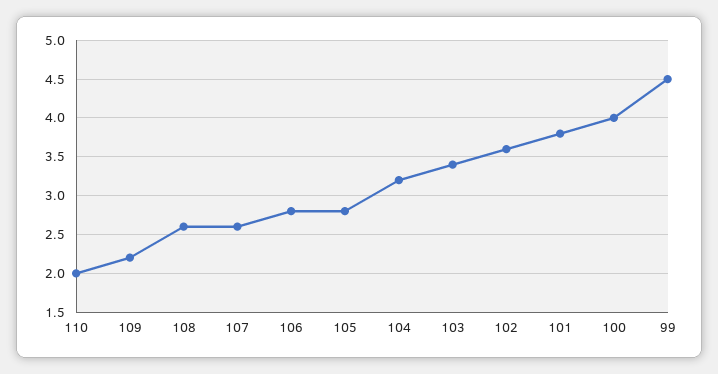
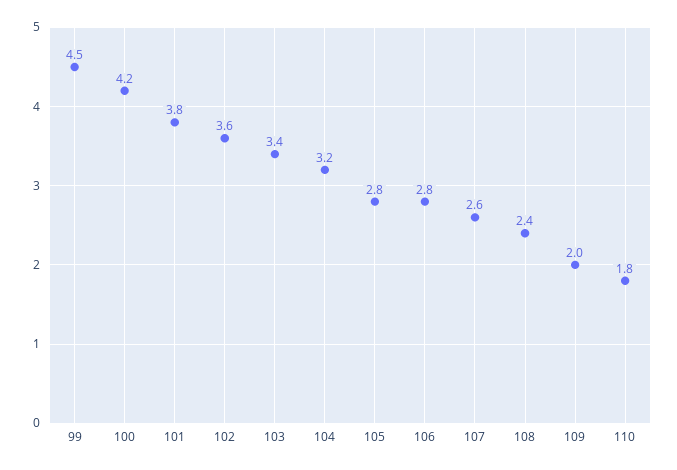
110: 2 -> 1.8
109: 2.2 -> 2
108: 2.6 -> 2.4
100: 4 -> 4.2

